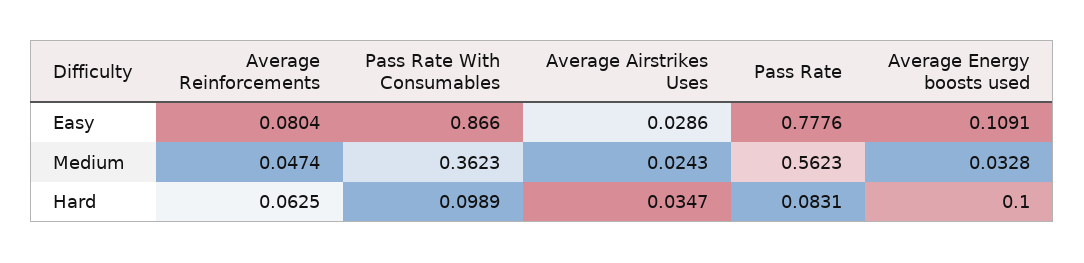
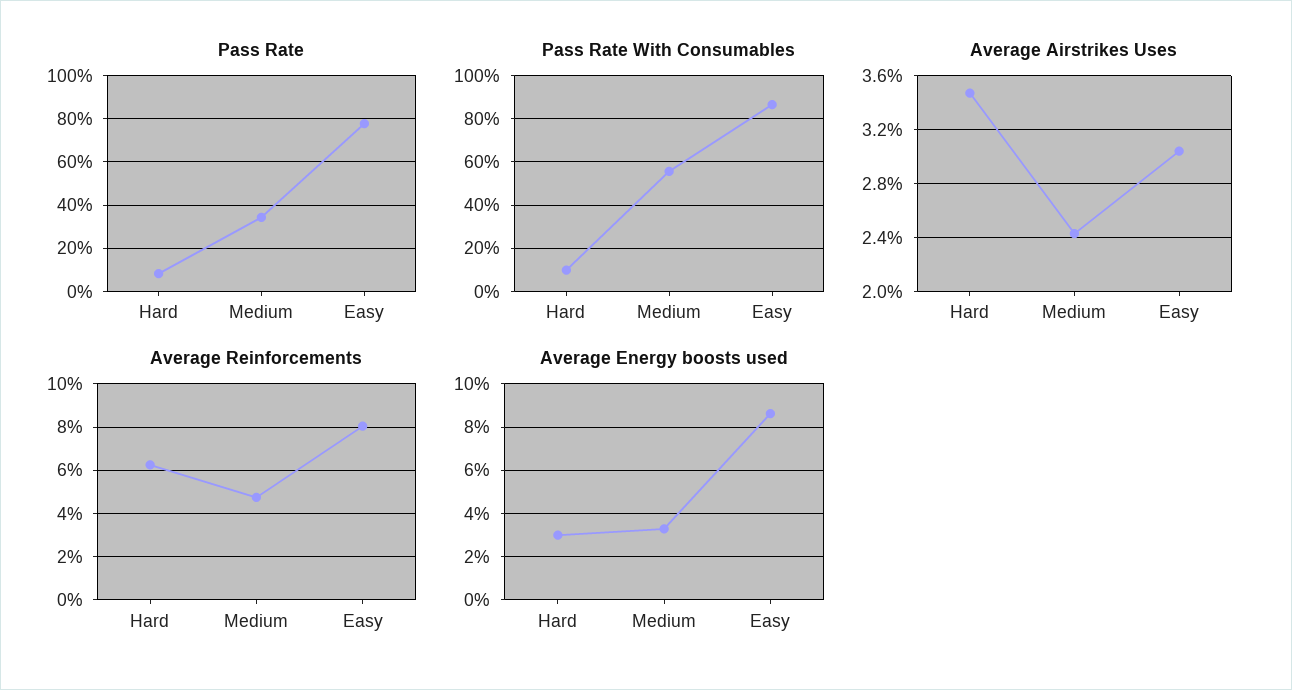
Average Airstrikes Uses, Easy: 0.0286 -> 0.0305
Average Energy boosts used, Easy: 0.1091 -> 0.085
Pass Rate With Consumables, Medium: 0.3623 -> 0.55
Pass Rate, Medium: 0.5623 -> 0.35
Average Energy boosts used, Hard: 0.1 -> 0.03

